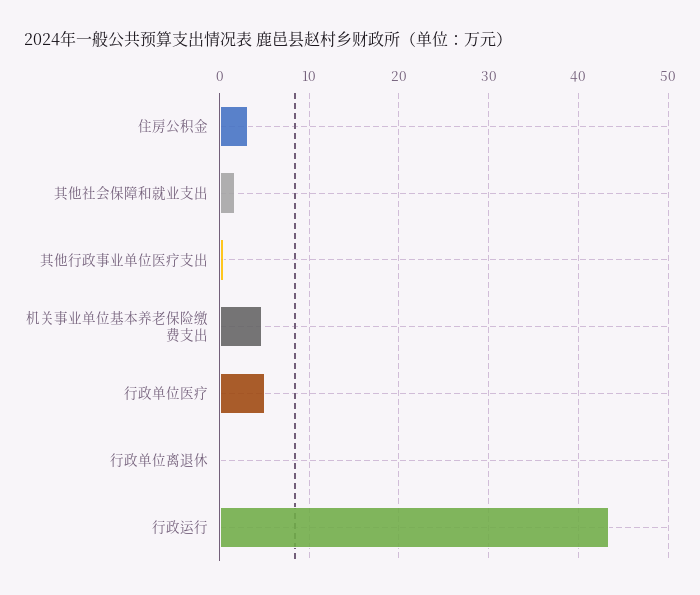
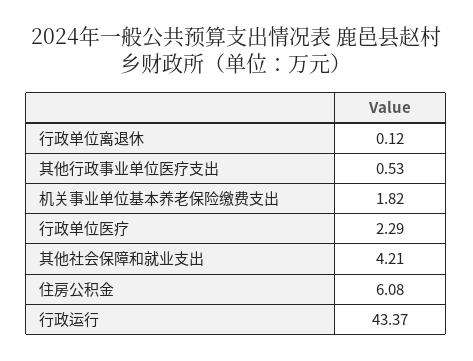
住房公积金: 3 -> 6.08
其他社会保障和就业支出: 2 -> 4.21
机关事业单位基本养老保险缴费支出: 5 -> 1.82
行政单位医疗: 5 -> 2.29

